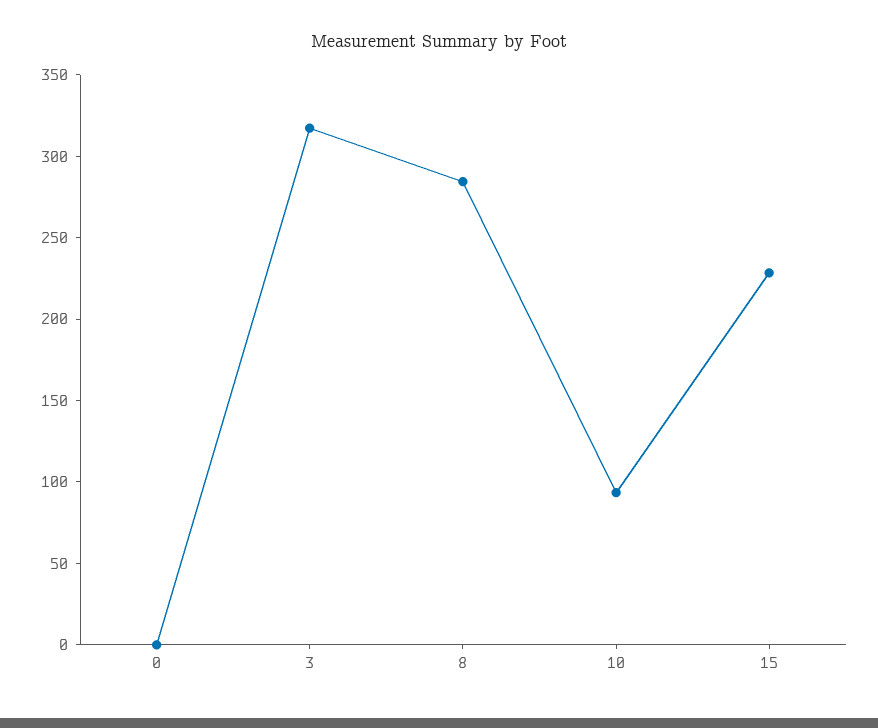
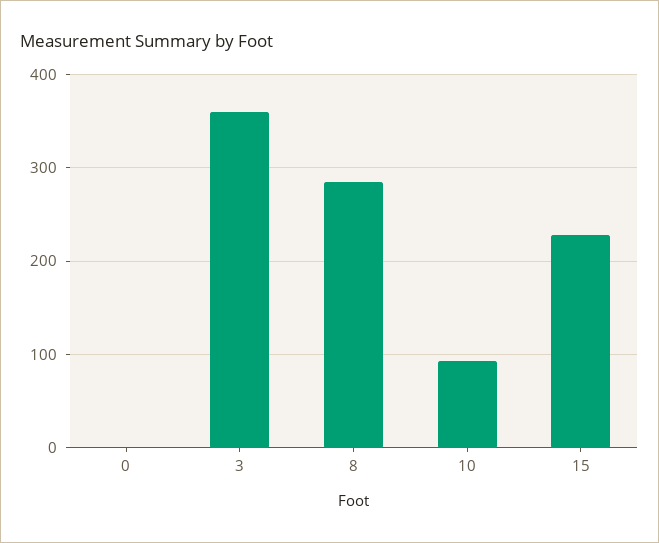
3: 320 -> 360

